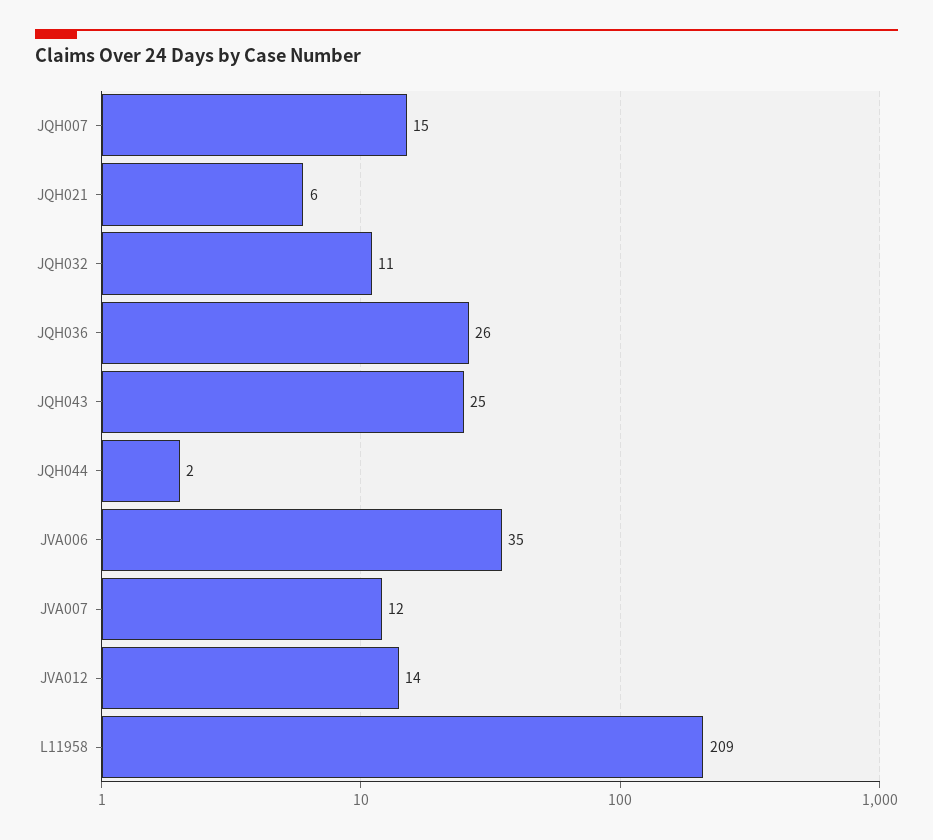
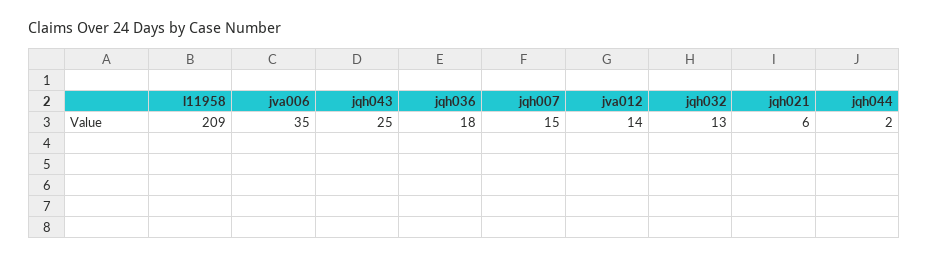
JQH032: 11 -> 13
JQH036: 26 -> 18
JVA007: 12 -> none

